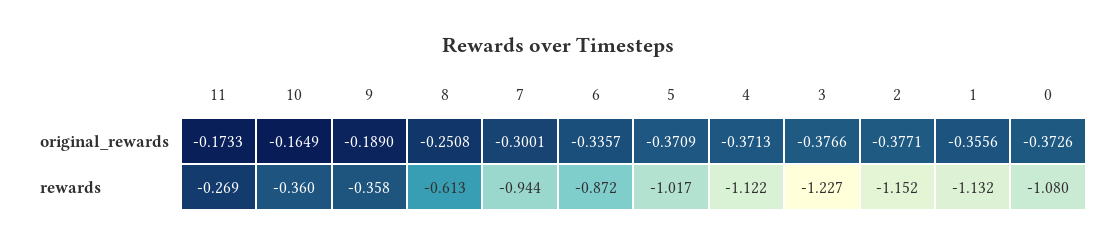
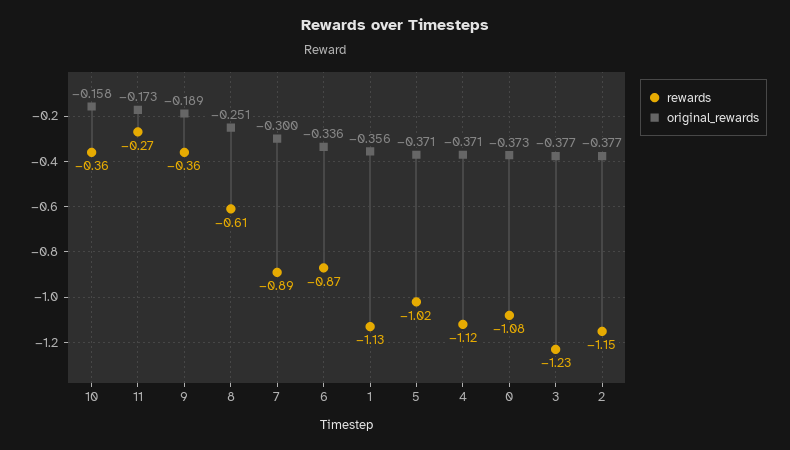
original_rewards, 10: -0.1649 -> -0.158
rewards, 7: -0.944 -> -0.89

